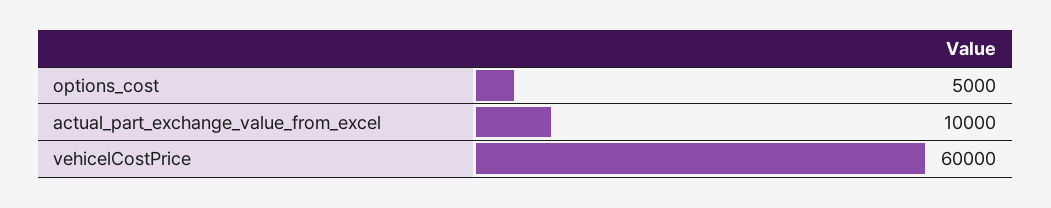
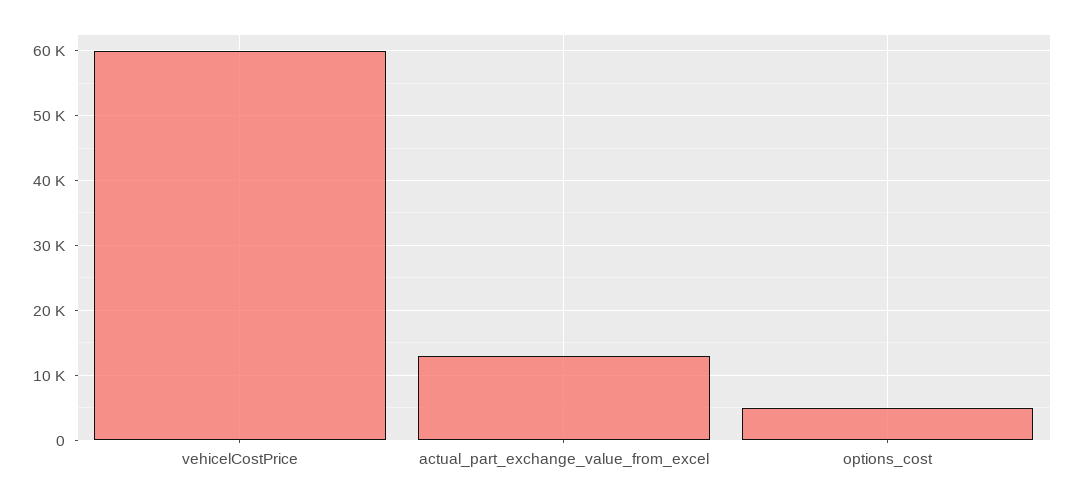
actual_part_exchange_value_from_excel: 10000 -> 13000

